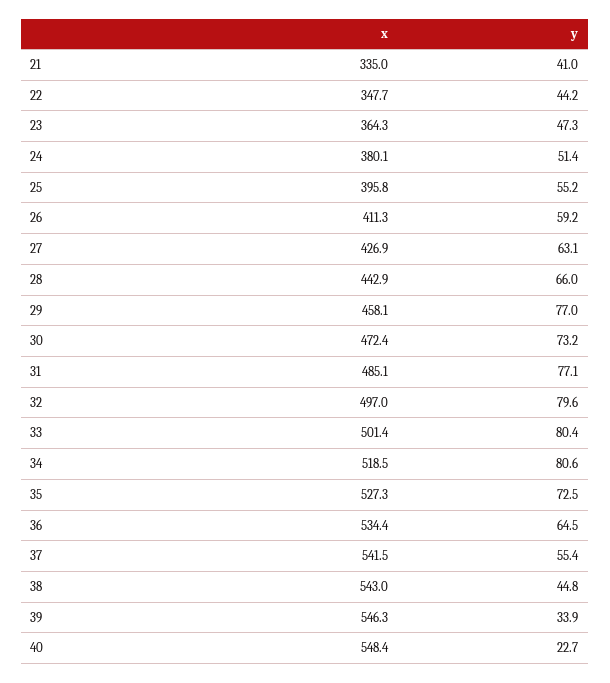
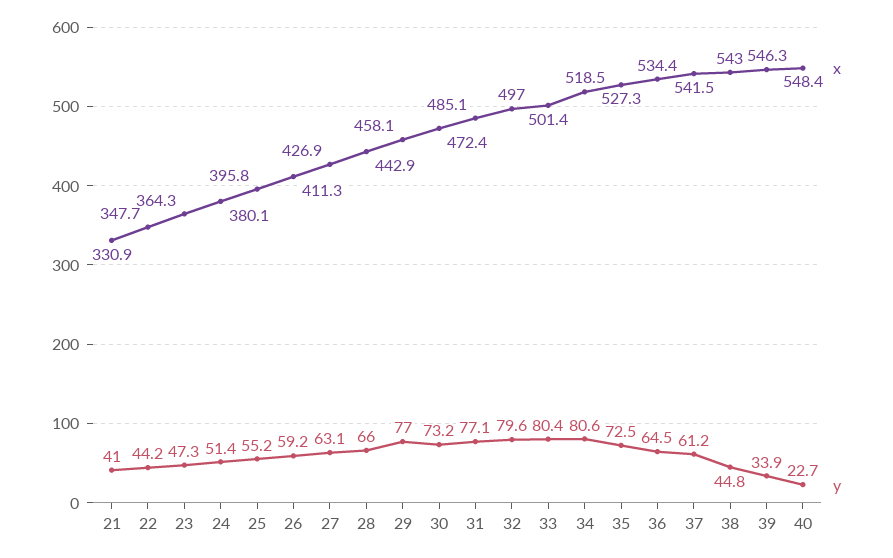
x, 21: 335 -> 330.9
y, 37: 55.4 -> 61.2

